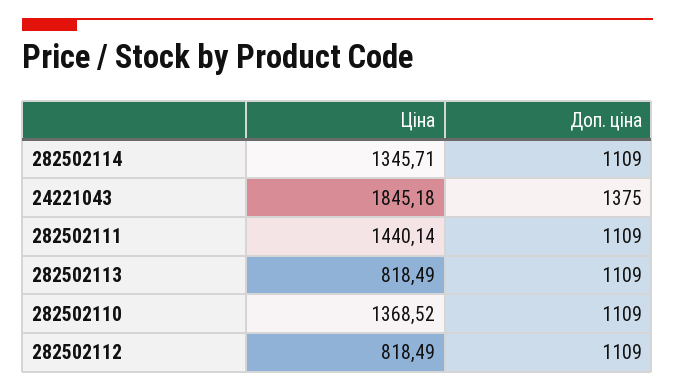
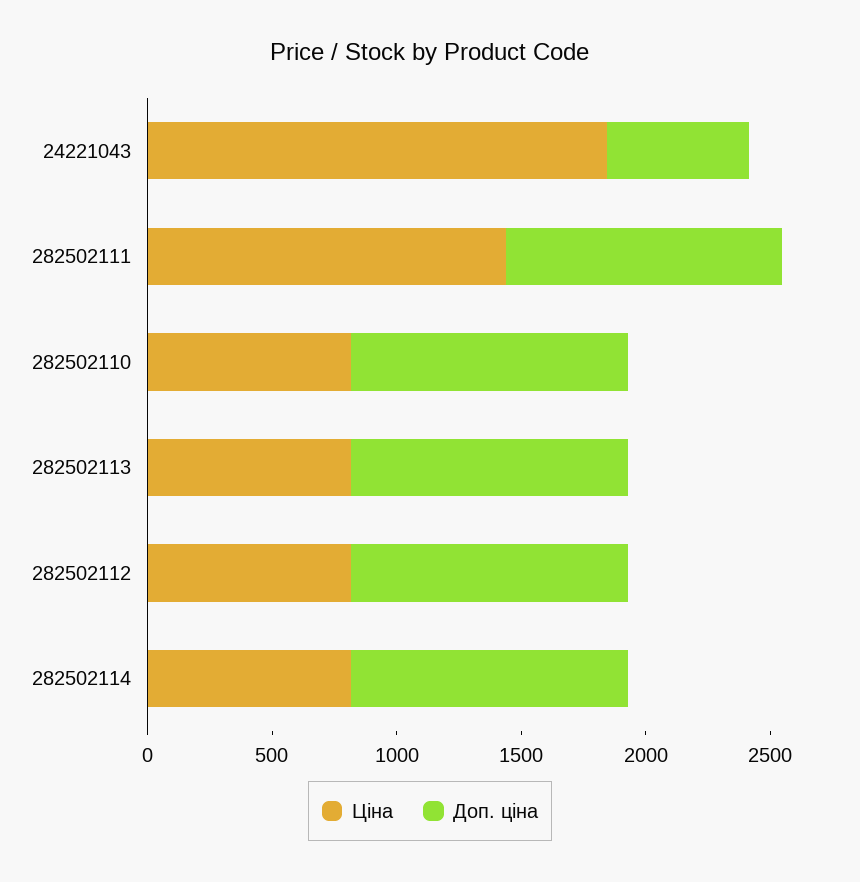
Ціна, 282502114: 1345.71 -> 800
Доп. ціна, 24221043: 1375 -> 600
Ціна, 282502110: 1368.52 -> 800

